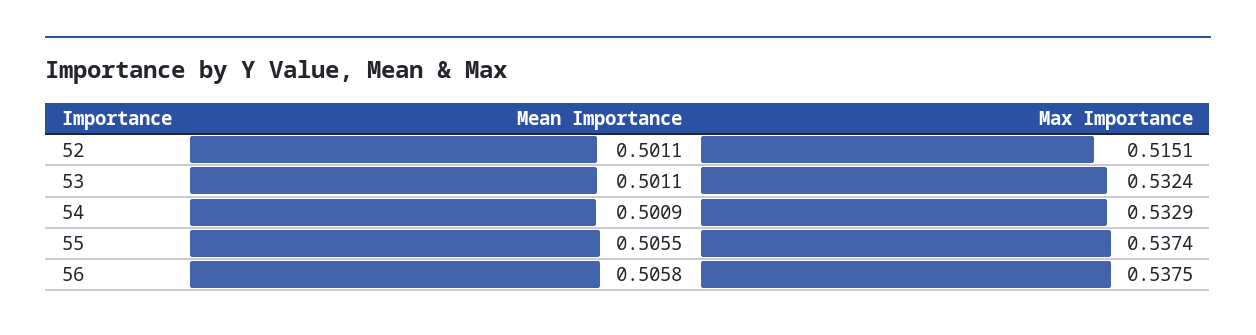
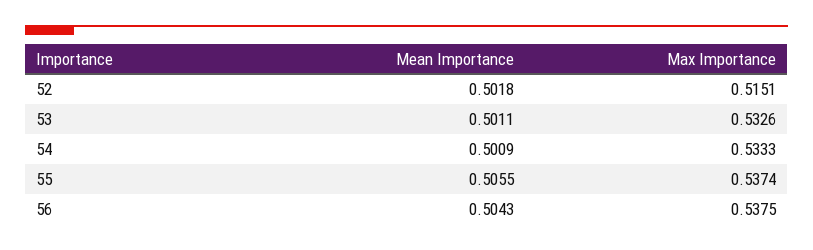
Mean Importance, 52: 0.5011 -> 0.5018
Max Importance, 53: 0.5324 -> 0.5326
Max Importance, 54: 0.5329 -> 0.5333
Mean Importance, 56: 0.5058 -> 0.5043

